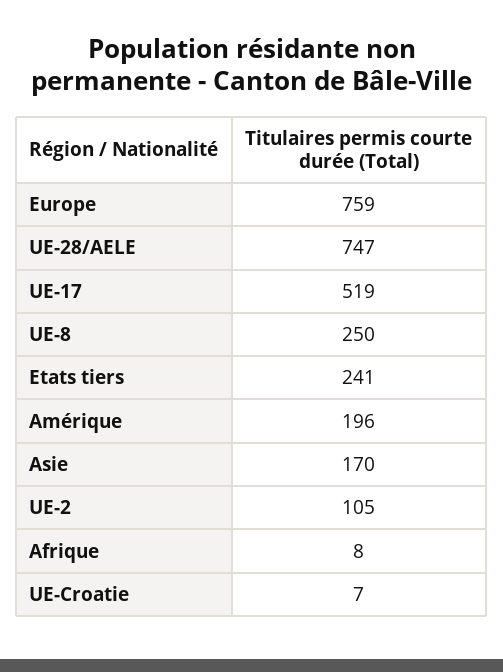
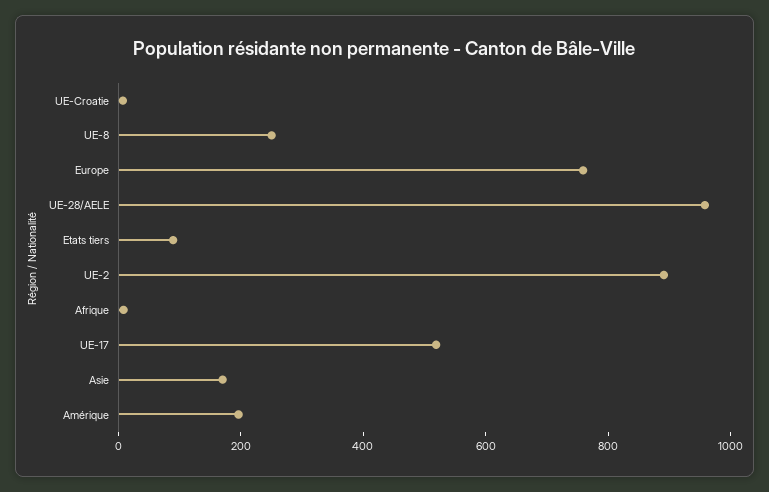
UE-28/AELE: 747 -> 950
Etats tiers: 241 -> 100
UE-2: 105 -> 900

